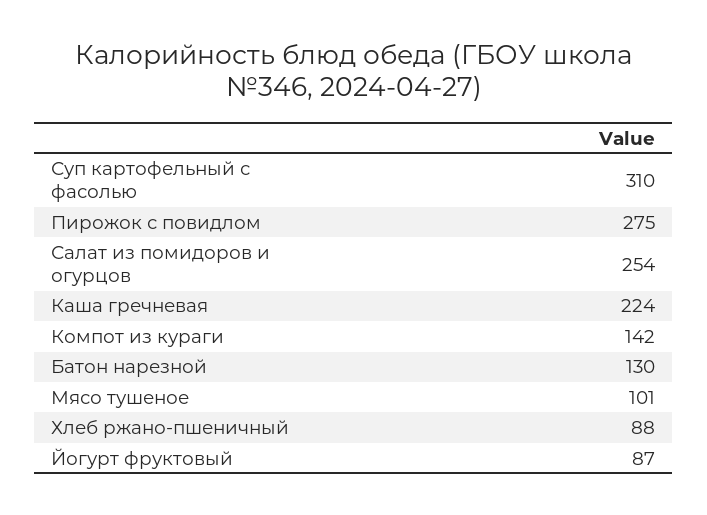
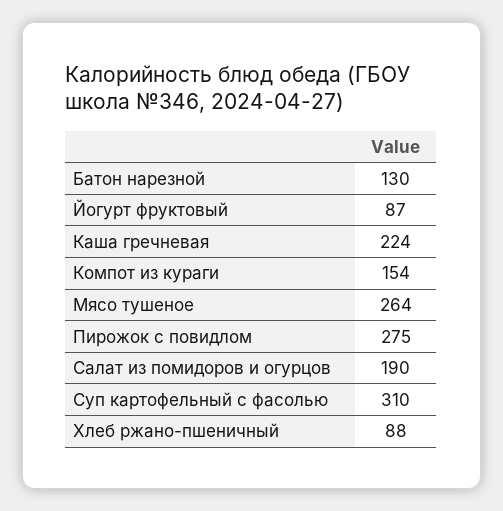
Салат из помидоров и огурцов: 254 -> 190
Компот из кураги: 142 -> 154
Мясо тушеное: 101 -> 264

